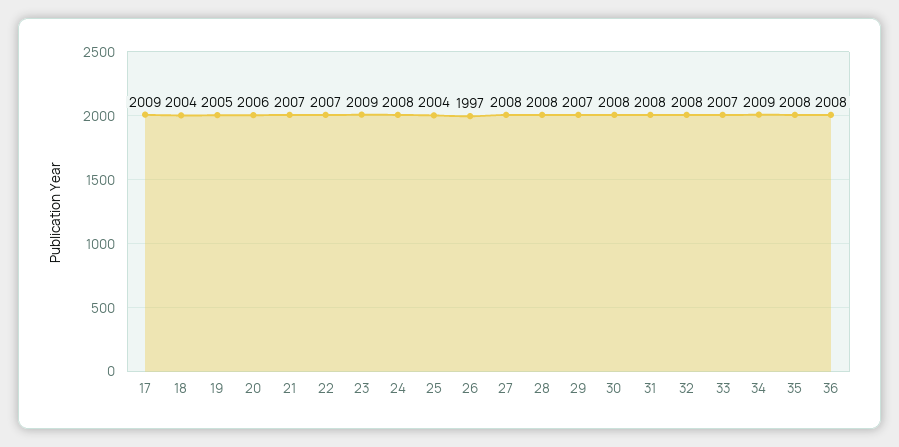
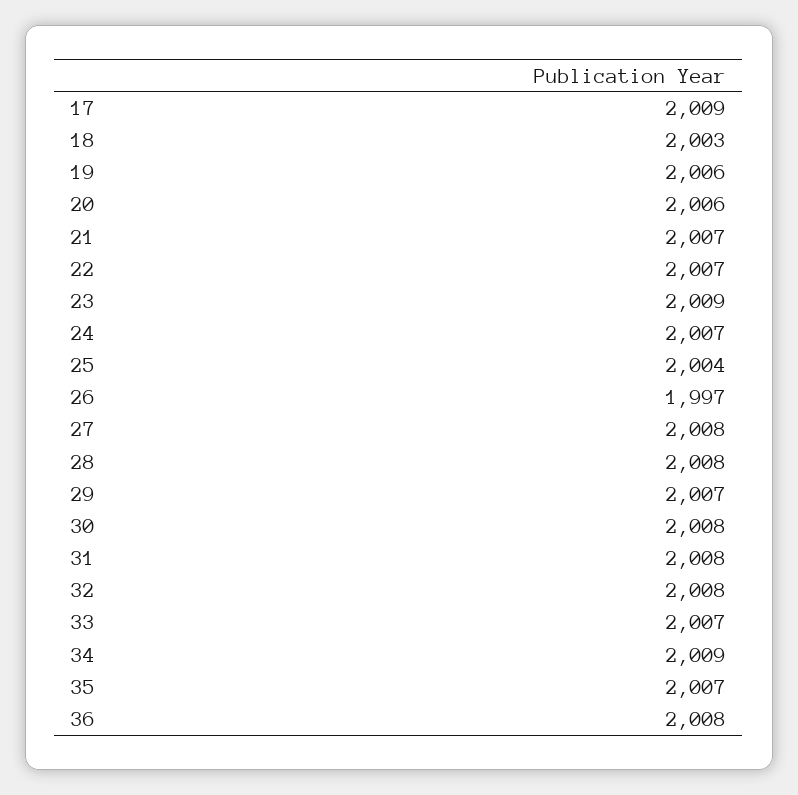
18: 2004 -> 2003
19: 2005 -> 2006
24: 2008 -> 2007
35: 2008 -> 2007

